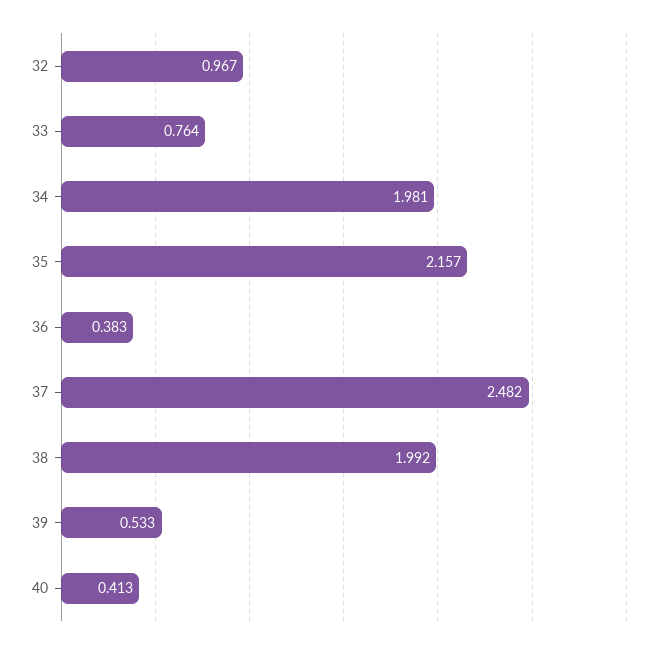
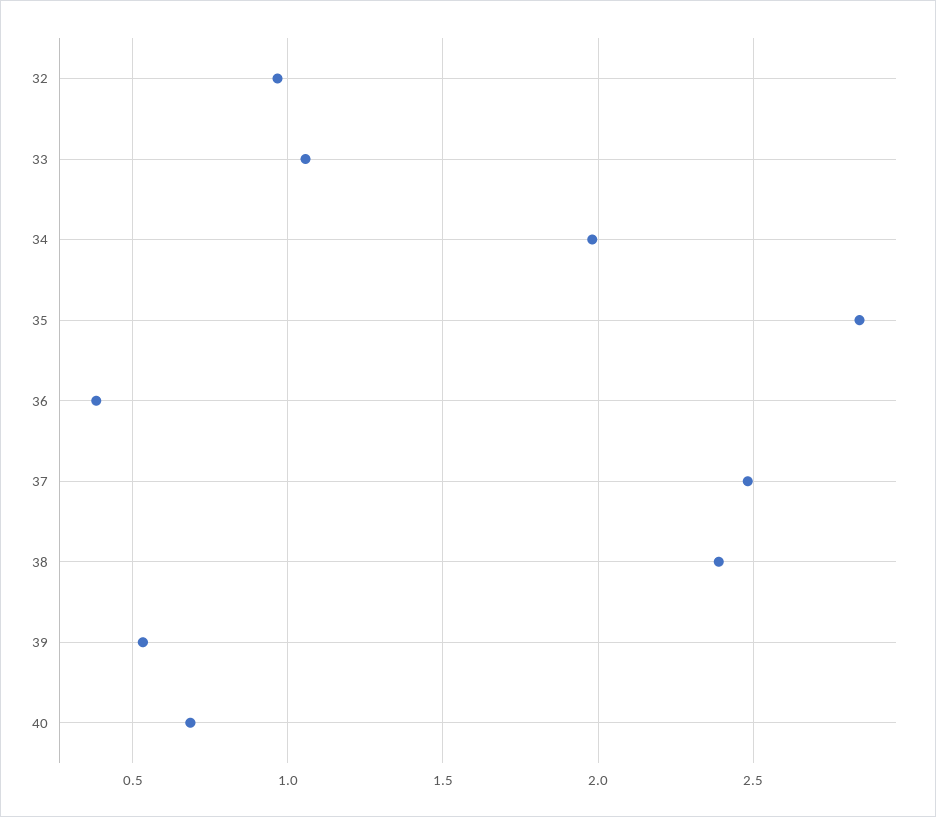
33: 0.764 -> 1.05
35: 2.157 -> 2.85
38: 1.992 -> 2.4
40: 0.413 -> 0.7

